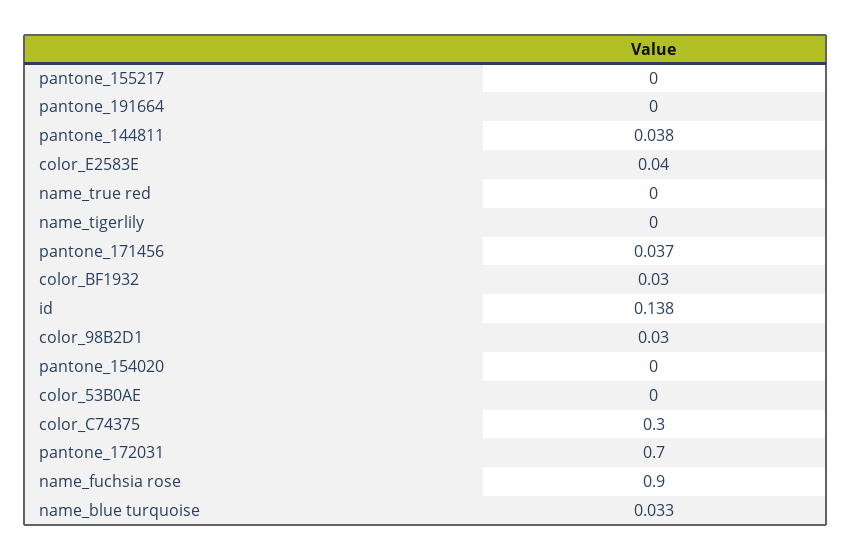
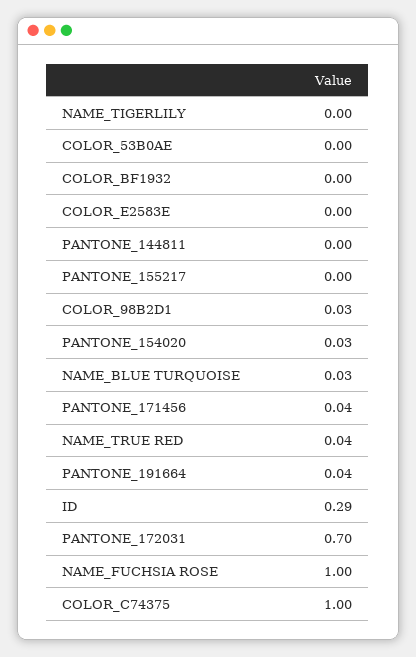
pantone_191664: 0 -> 0.04
pantone_144811: 0.038 -> 0
color_E2583E: 0.04 -> 0
name_true red: 0 -> 0.04
color_BF1932: 0.03 -> 0
id: 0.138 -> 0.29
pantone_154020: 0 -> 0.03
color_C74375: 0.3 -> 1
name_fuchsia rose: 0.9 -> 1

